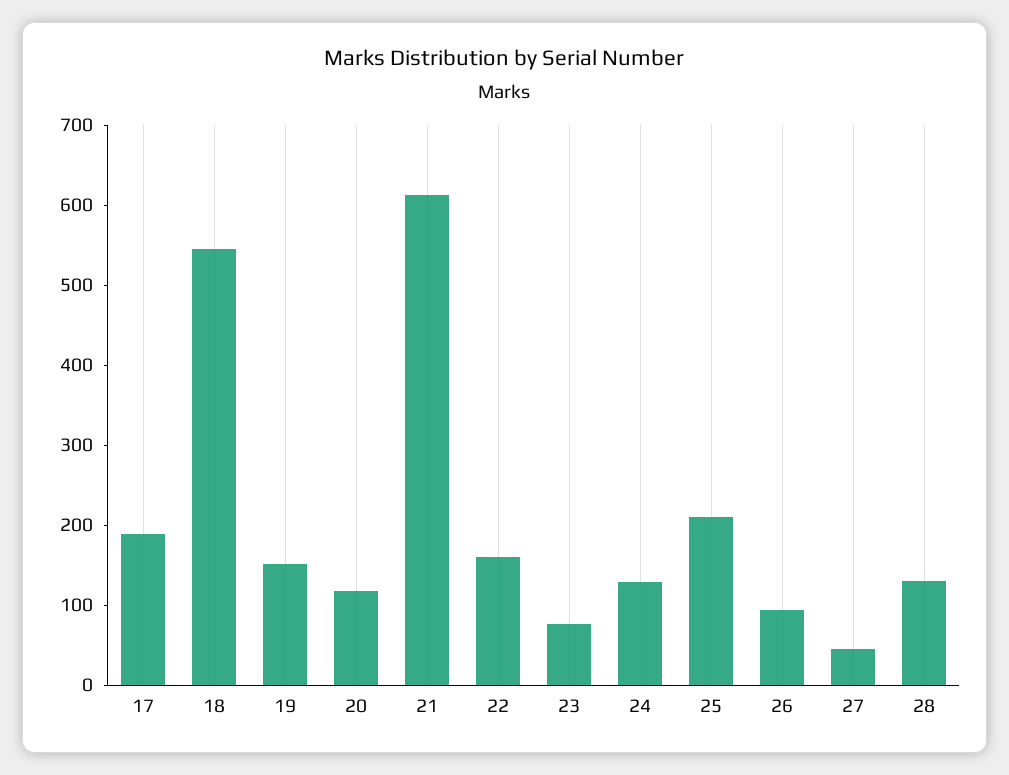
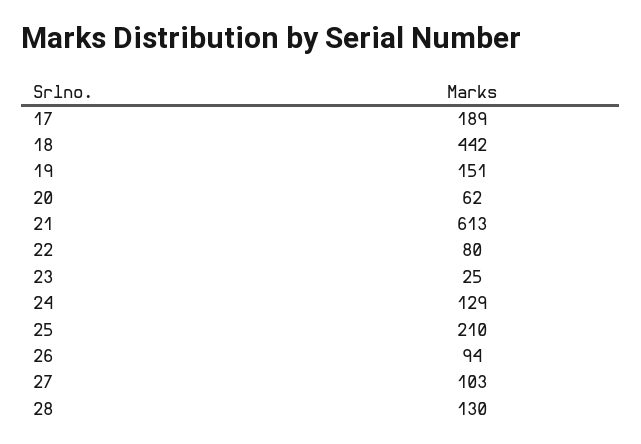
18: 540 -> 442
20: 120 -> 62
22: 160 -> 80
23: 80 -> 25
27: 40 -> 103

